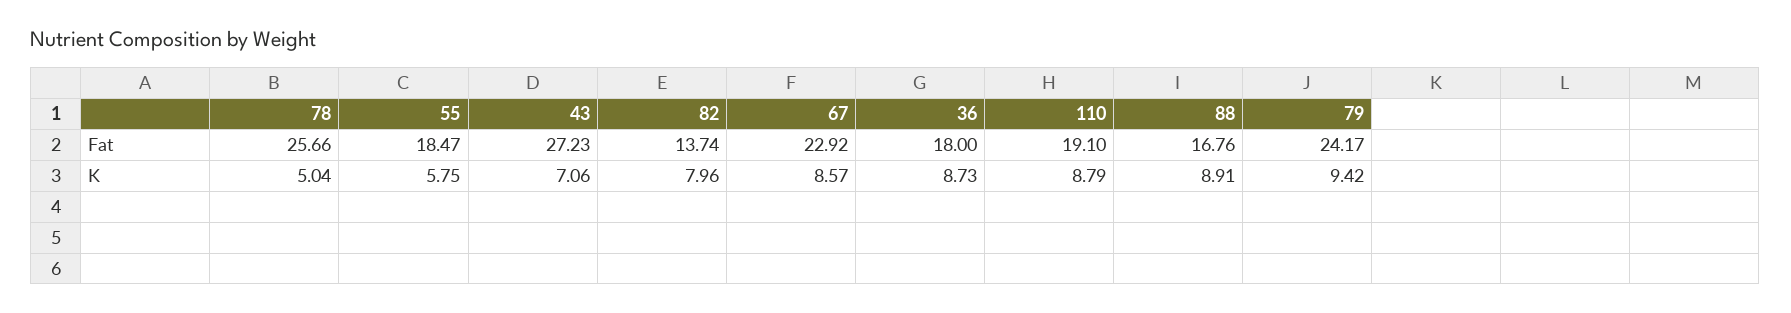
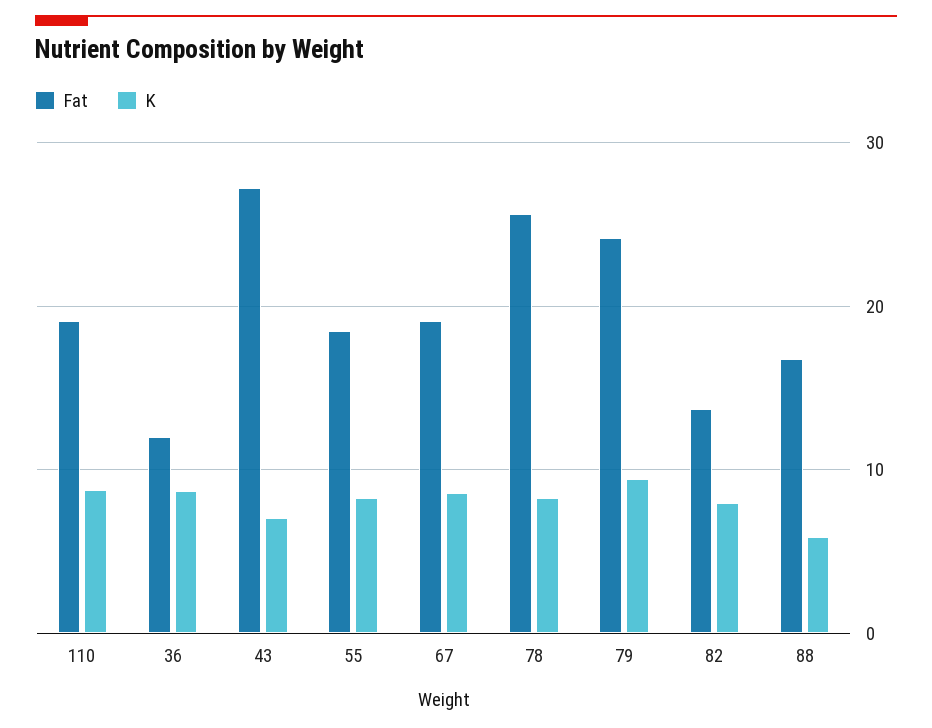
Fat, 67: 22.92 -> 19
Fat, 36: 18 -> 12
K, 78: 5.04 -> 8
K, 55: 5.75 -> 8
K, 88: 8.91 -> 6

